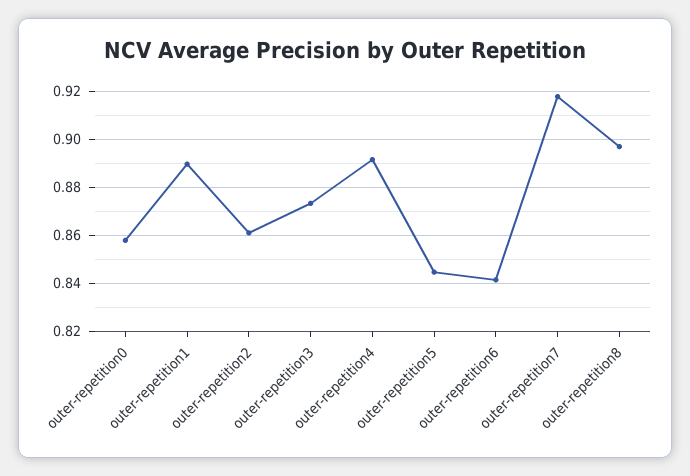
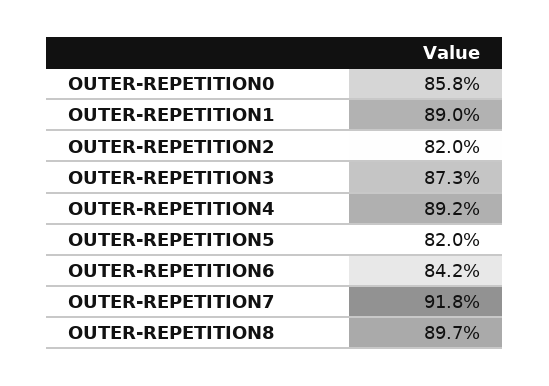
outer-repetition2: 0.86 -> 0.82
outer-repetition5: 0.845 -> 0.82

